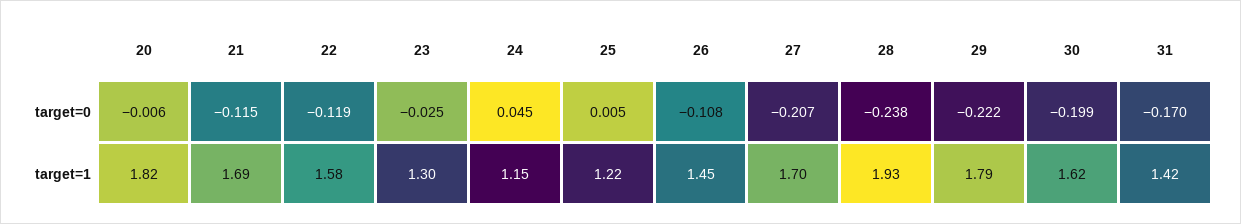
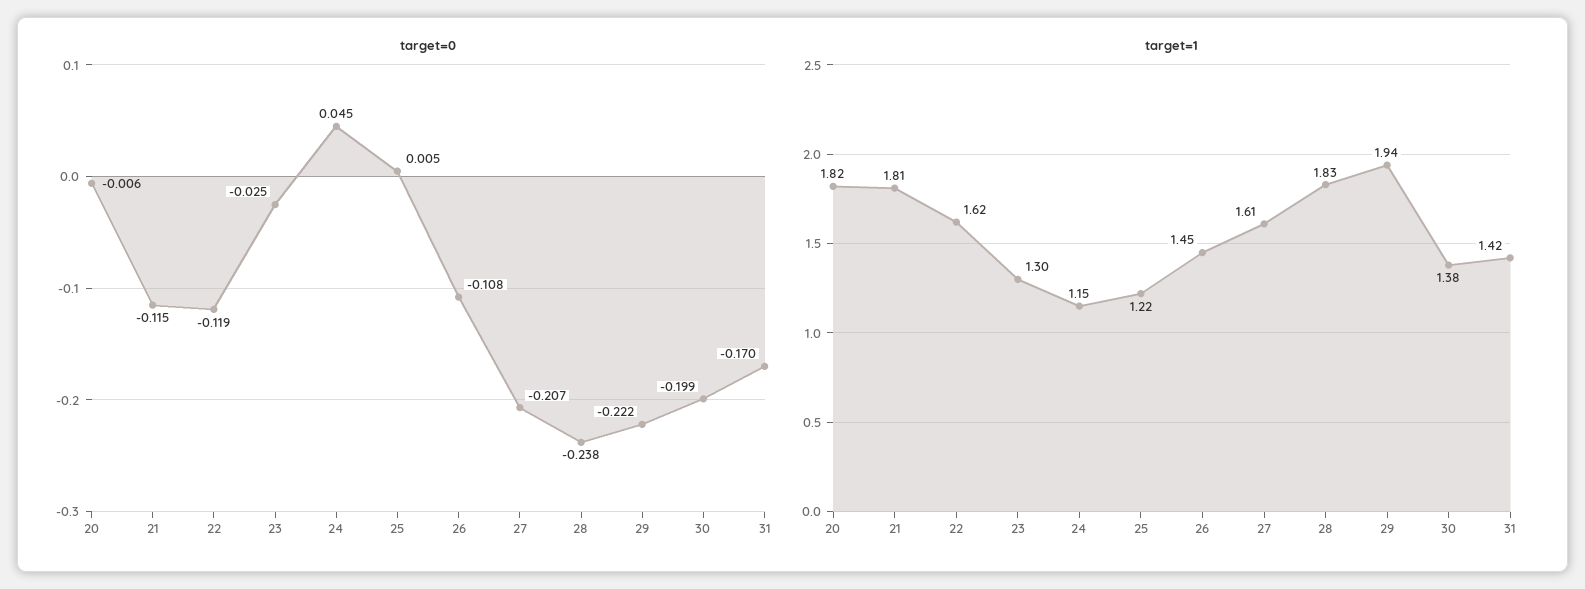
target=1, 21: 1.69 -> 1.81
target=1, 22: 1.58 -> 1.62
target=1, 27: 1.7 -> 1.61
target=1, 28: 1.93 -> 1.83
target=1, 29: 1.79 -> 1.94
target=1, 30: 1.62 -> 1.38

